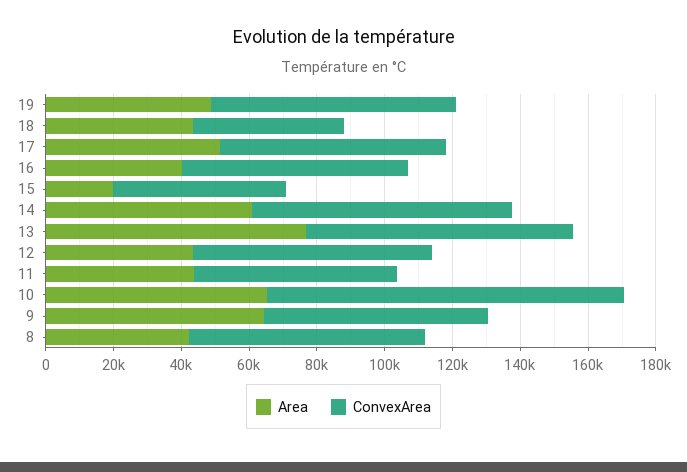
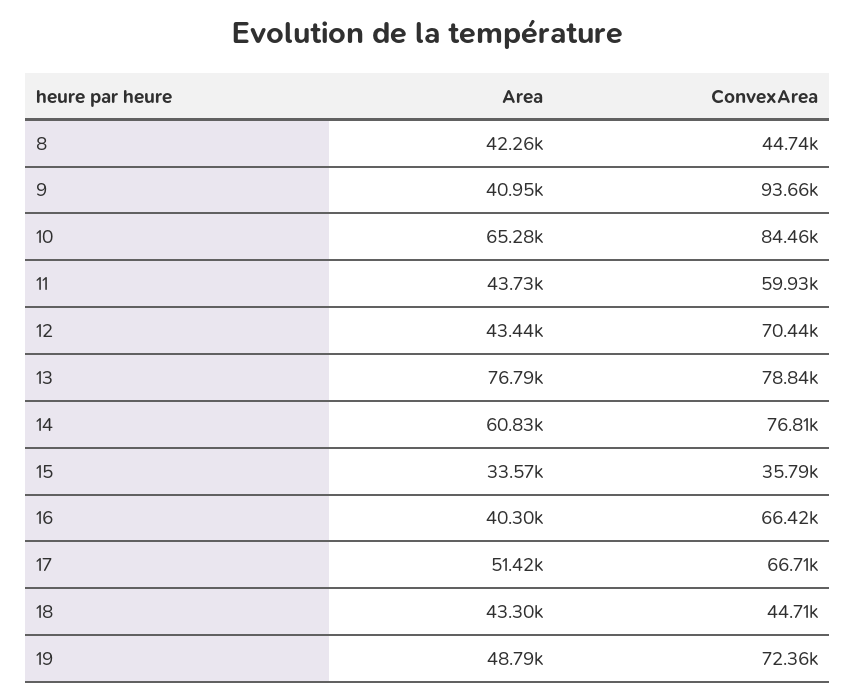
Area, 15: 20000 -> 33570
ConvexArea, 15: 50000 -> 35790
ConvexArea, 10: 105000 -> 84460
Area, 9: 65000 -> 40950
ConvexArea, 9: 65000 -> 93660
ConvexArea, 8: 70000 -> 44740

